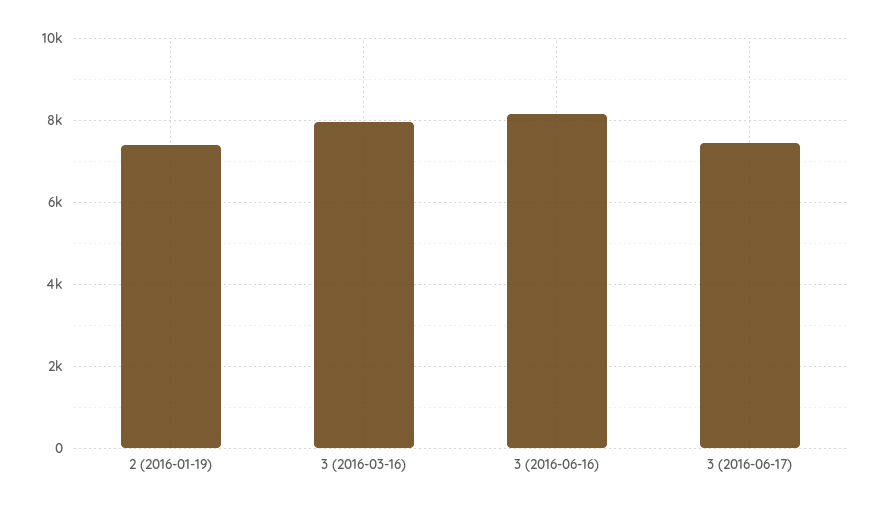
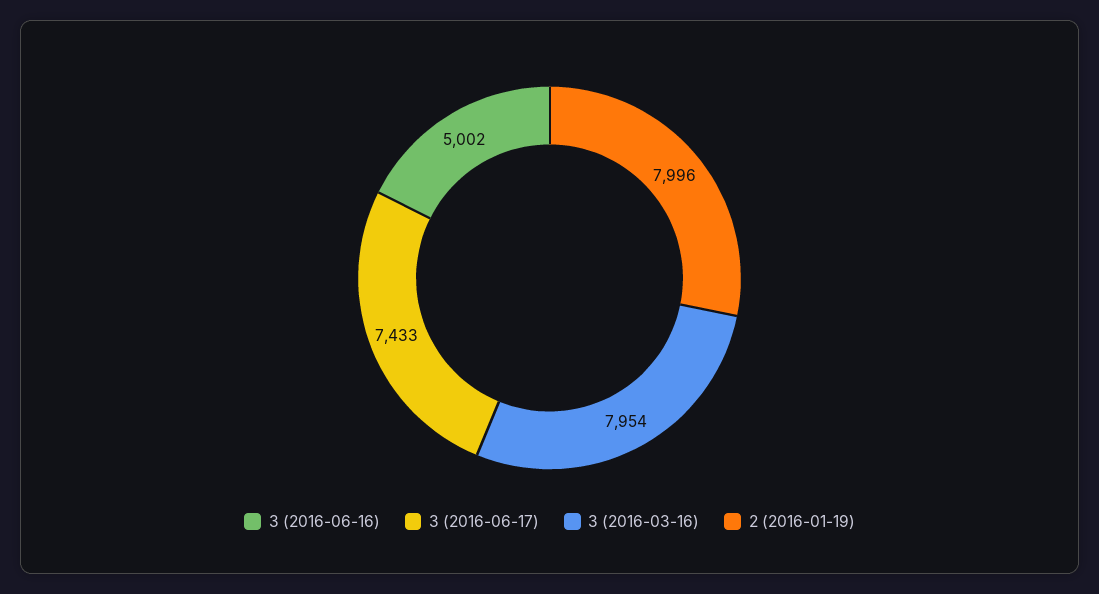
2 (2016-01-19): 7400 -> 7996
3 (2016-06-16): 8200 -> 5002

